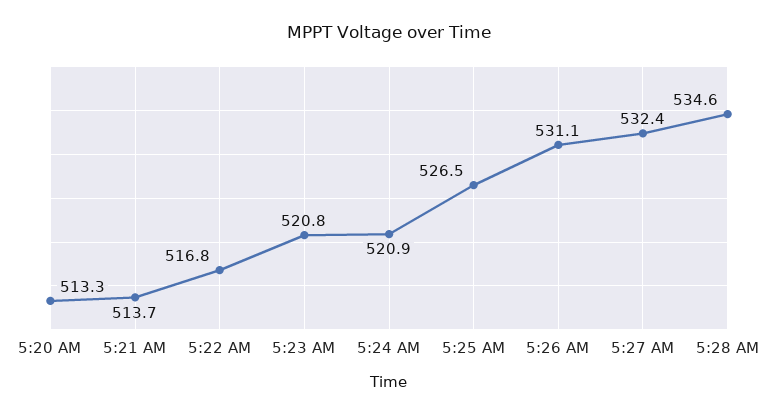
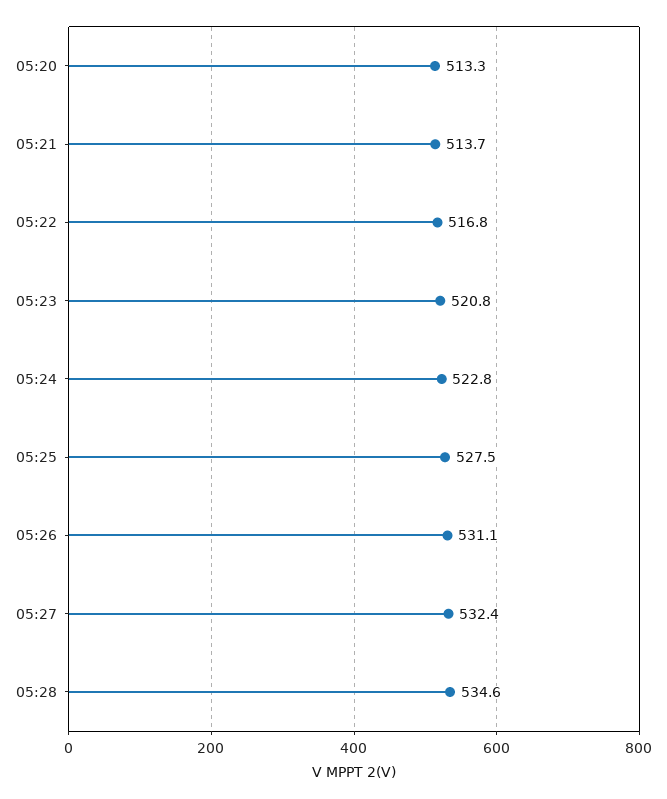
5:24 AM: 520.9 -> 522.8
5:25 AM: 526.5 -> 527.5

